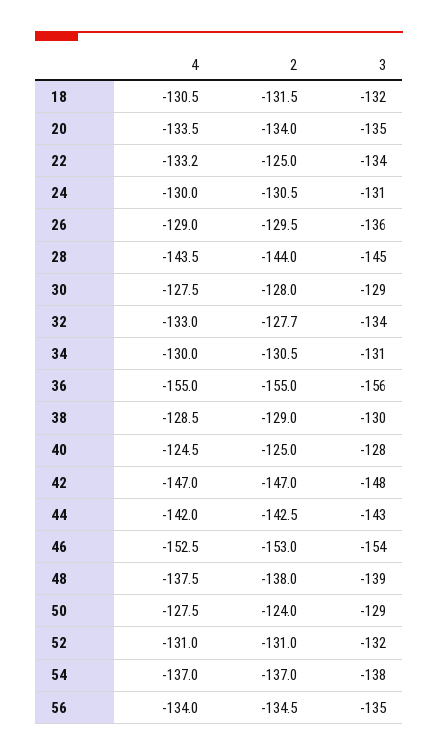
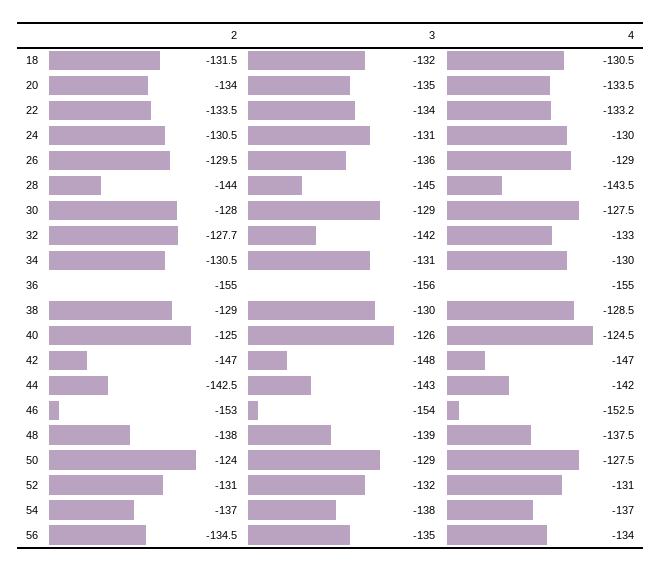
2, 22: -125 -> -133.5
3, 32: -134 -> -142
3, 40: -128 -> -126

